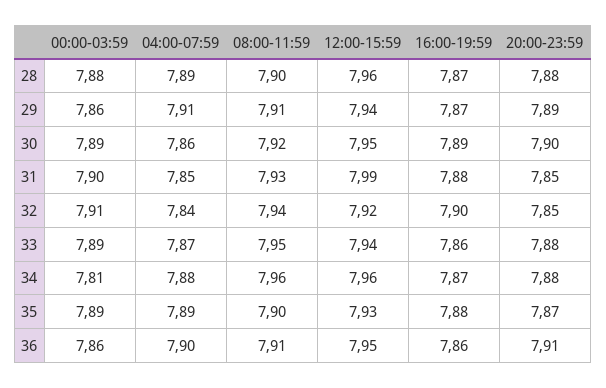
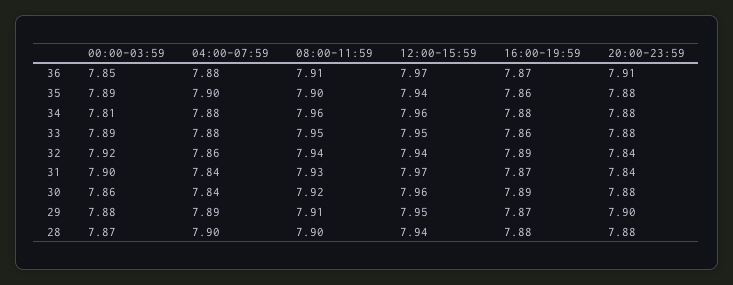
00:00-03:59, 28: 7.88 -> 7.87
04:00-07:59, 28: 7.89 -> 7.9
12:00-15:59, 28: 7.96 -> 7.94
16:00-19:59, 28: 7.87 -> 7.88
00:00-03:59, 29: 7.86 -> 7.88
04:00-07:59, 29: 7.91 -> 7.89
12:00-15:59, 29: 7.94 -> 7.95
20:00-23:59, 29: 7.89 -> 7.9
00:00-03:59, 30: 7.89 -> 7.86
04:00-07:59, 30: 7.86 -> 7.84
12:00-15:59, 30: 7.95 -> 7.96
20:00-23:59, 30: 7.9 -> 7.88
04:00-07:59, 31: 7.85 -> 7.84
12:00-15:59, 31: 7.99 -> 7.97
16:00-19:59, 31: 7.88 -> 7.87
20:00-23:59, 31: 7.85 -> 7.84
00:00-03:59, 32: 7.91 -> 7.92
04:00-07:59, 32: 7.84 -> 7.86
12:00-15:59, 32: 7.92 -> 7.94
16:00-19:59, 32: 7.9 -> 7.89
20:00-23:59, 32: 7.85 -> 7.84
04:00-07:59, 33: 7.87 -> 7.88
12:00-15:59, 33: 7.94 -> 7.95
16:00-19:59, 34: 7.87 -> 7.88
04:00-07:59, 35: 7.89 -> 7.9
12:00-15:59, 35: 7.93 -> 7.94
16:00-19:59, 35: 7.88 -> 7.86
20:00-23:59, 35: 7.87 -> 7.88
00:00-03:59, 36: 7.86 -> 7.85
04:00-07:59, 36: 7.9 -> 7.88
12:00-15:59, 36: 7.95 -> 7.97
16:00-19:59, 36: 7.86 -> 7.87

